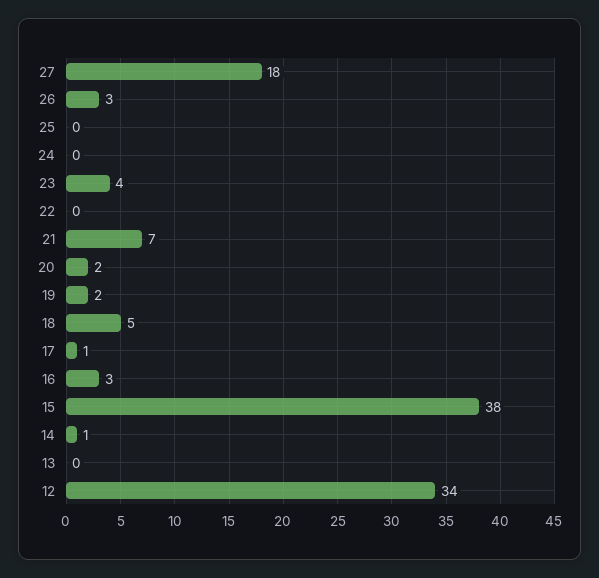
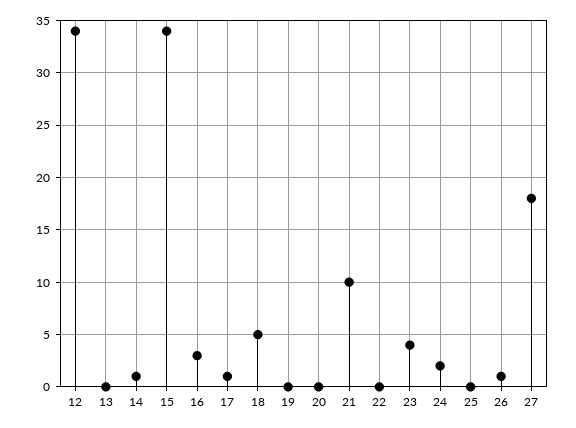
26: 3 -> 1
24: 0 -> 2
21: 7 -> 10
20: 2 -> 0
19: 2 -> 0
15: 38 -> 34

